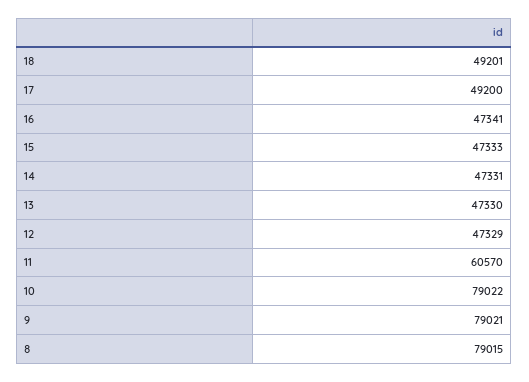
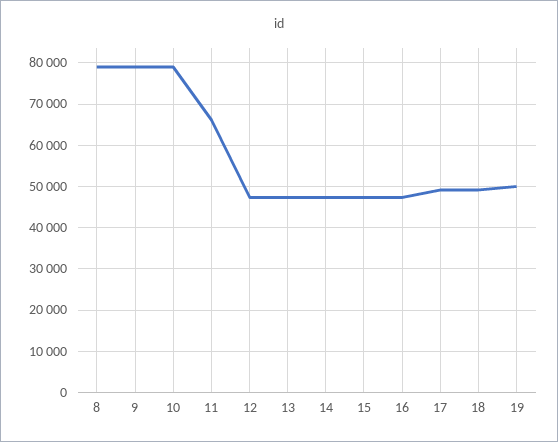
11: 60570 -> 66000
19: none -> 50000

